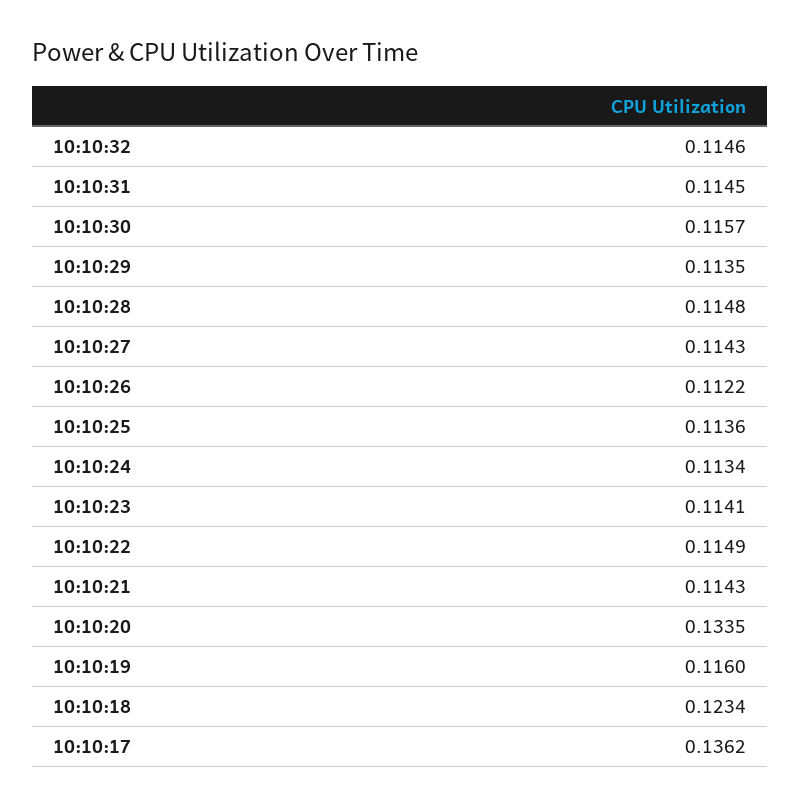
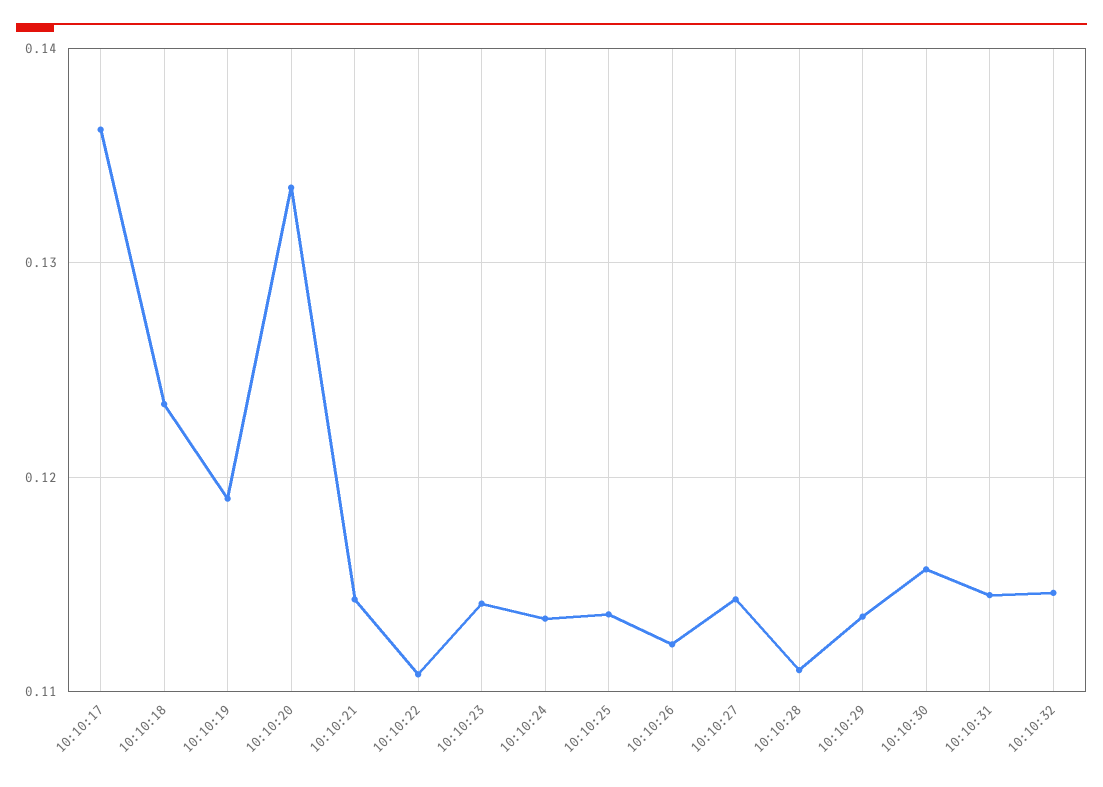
10:10:28: 0.1148 -> 0.111
10:10:22: 0.1149 -> 0.111
10:10:19: 0.116 -> 0.119

